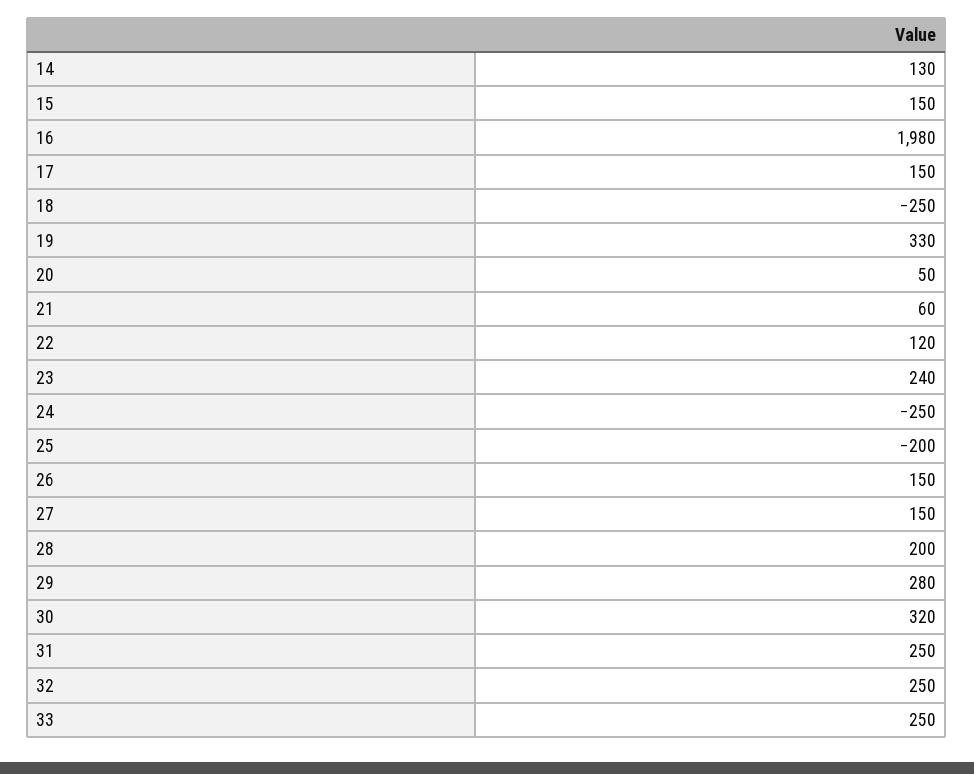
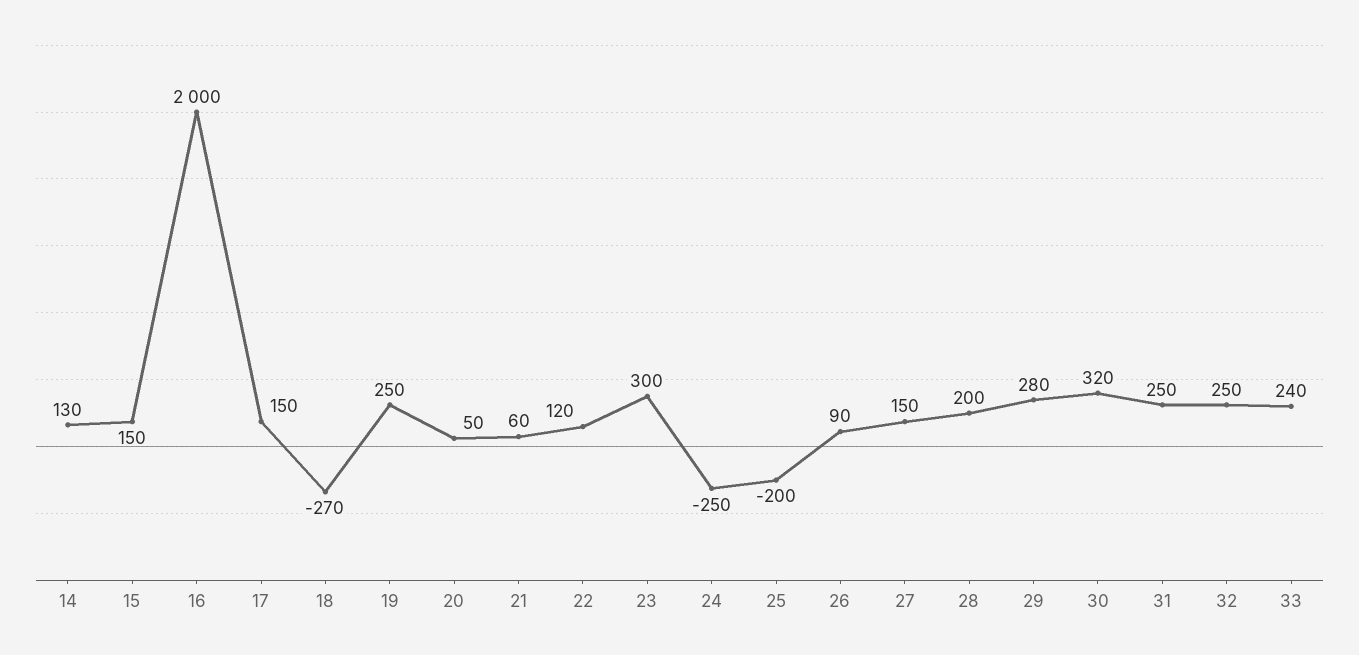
16: 1980 -> 2000
18: -250 -> -270
19: 330 -> 250
23: 240 -> 300
26: 150 -> 90
33: 250 -> 240

